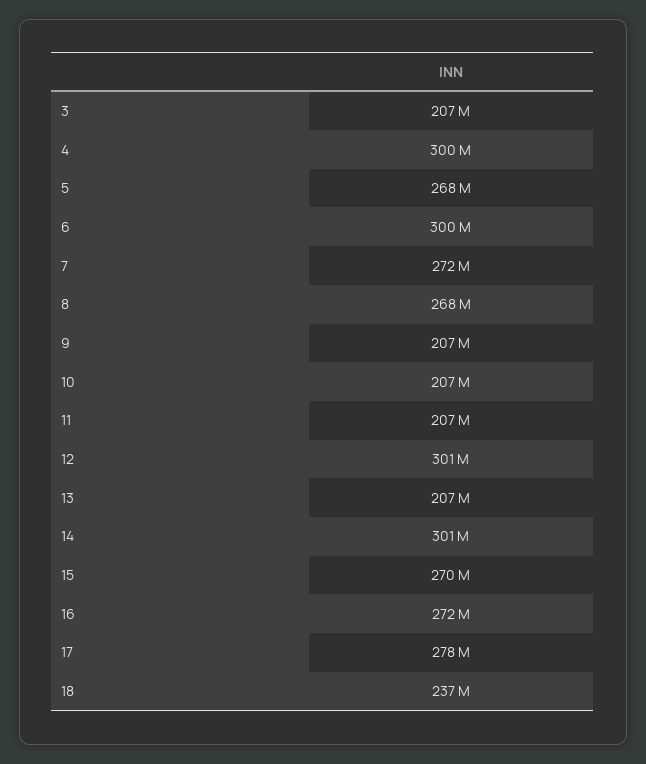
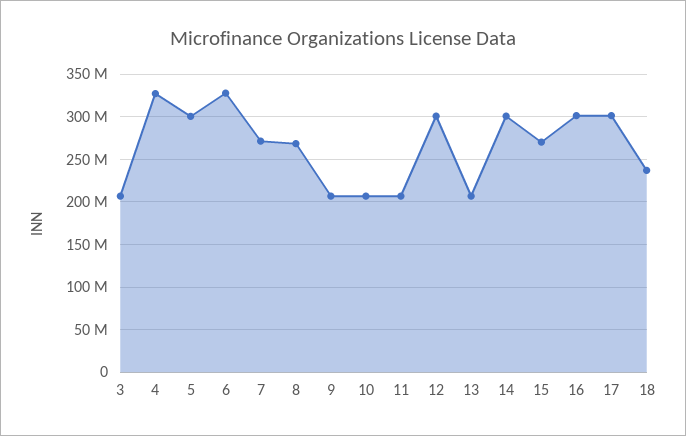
4: 300000000 -> 330000000
5: 268000000 -> 300000000
6: 300000000 -> 330000000
16: 272000000 -> 300000000
17: 278000000 -> 300000000

